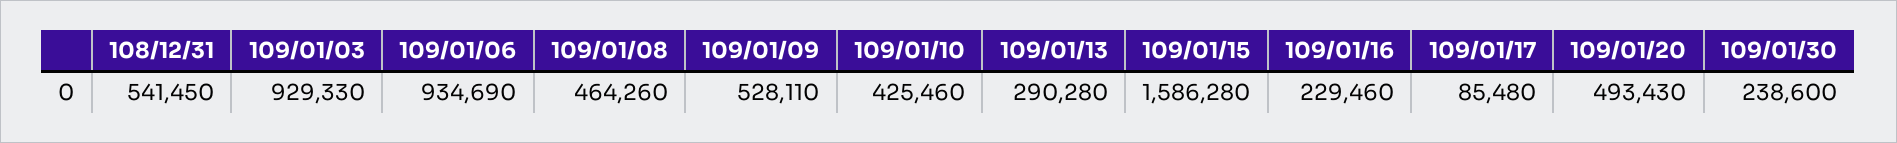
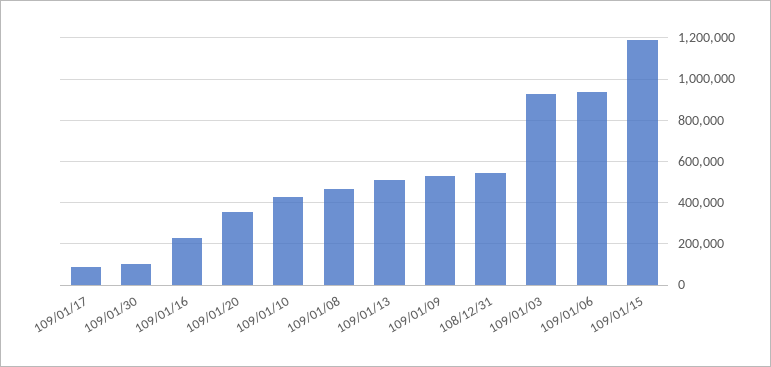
109/01/13: 290280 -> 500000
109/01/15: 1586280 -> 1200000
109/01/20: 493430 -> 350000
109/01/30: 238600 -> 100000

